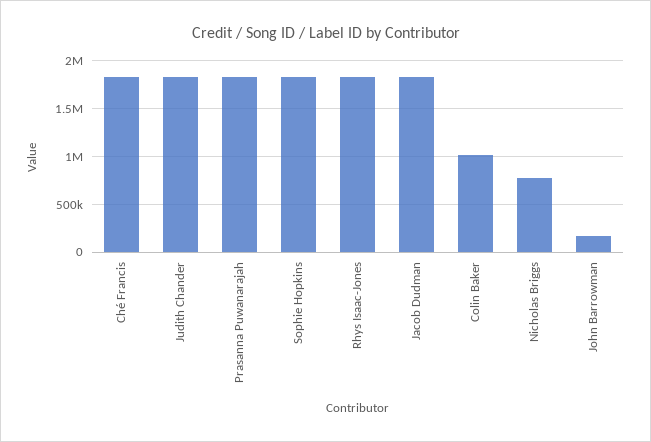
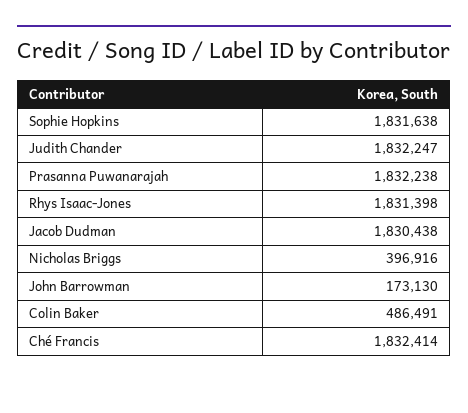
Colin Baker: 1000000 -> 486491
Nicholas Briggs: 800000 -> 396916

